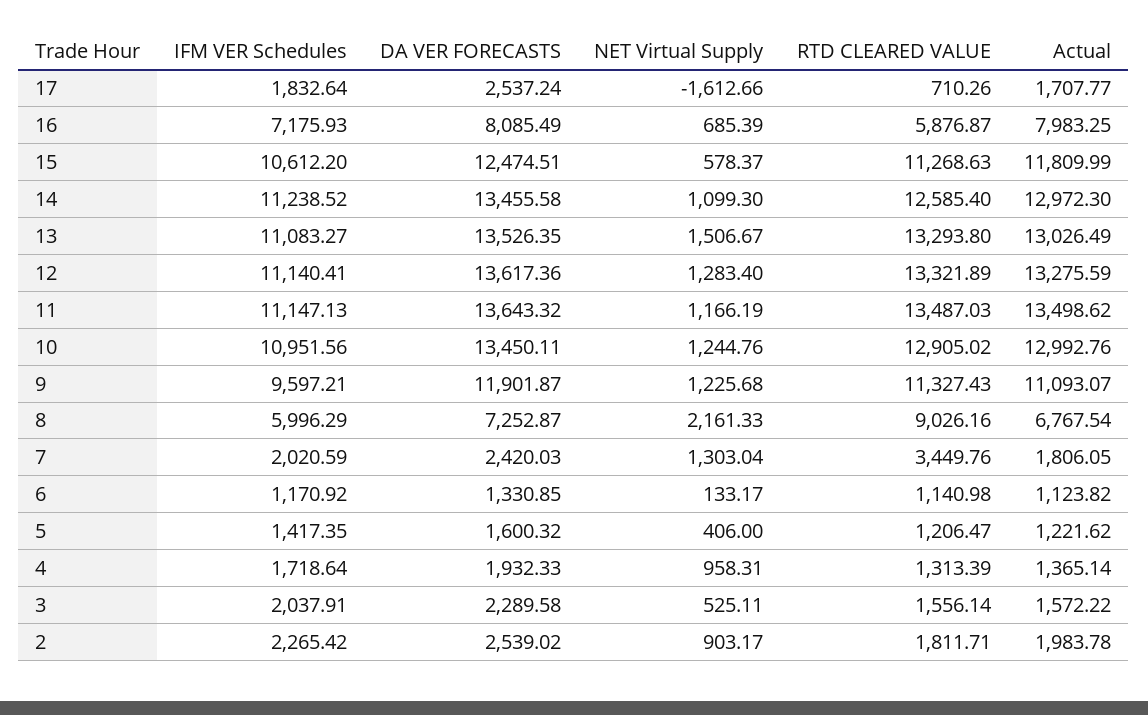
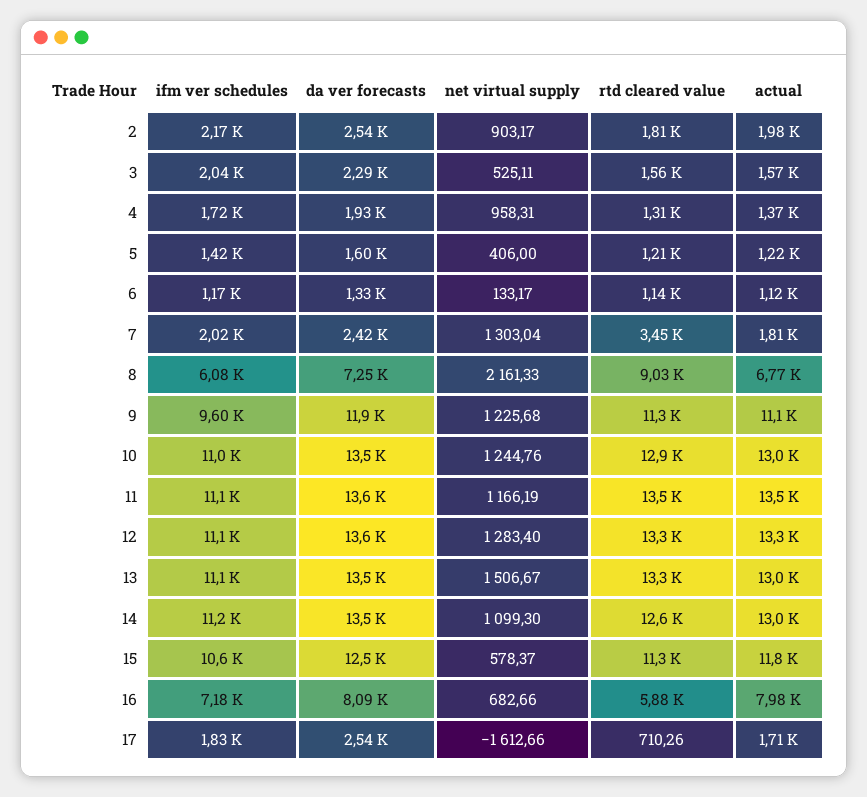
NET Virtual Supply, 16: 685.39 -> 682.66
IFM VER Schedules, 8: 5996.29 -> 6080
IFM VER Schedules, 2: 2265.42 -> 2170

